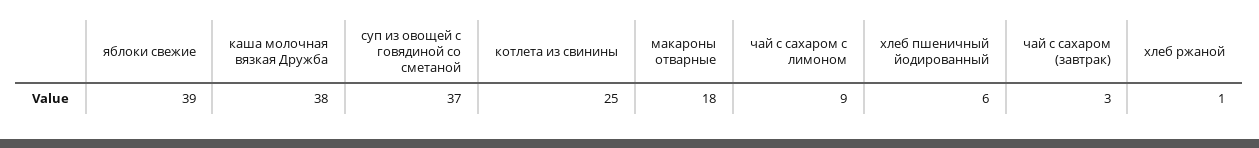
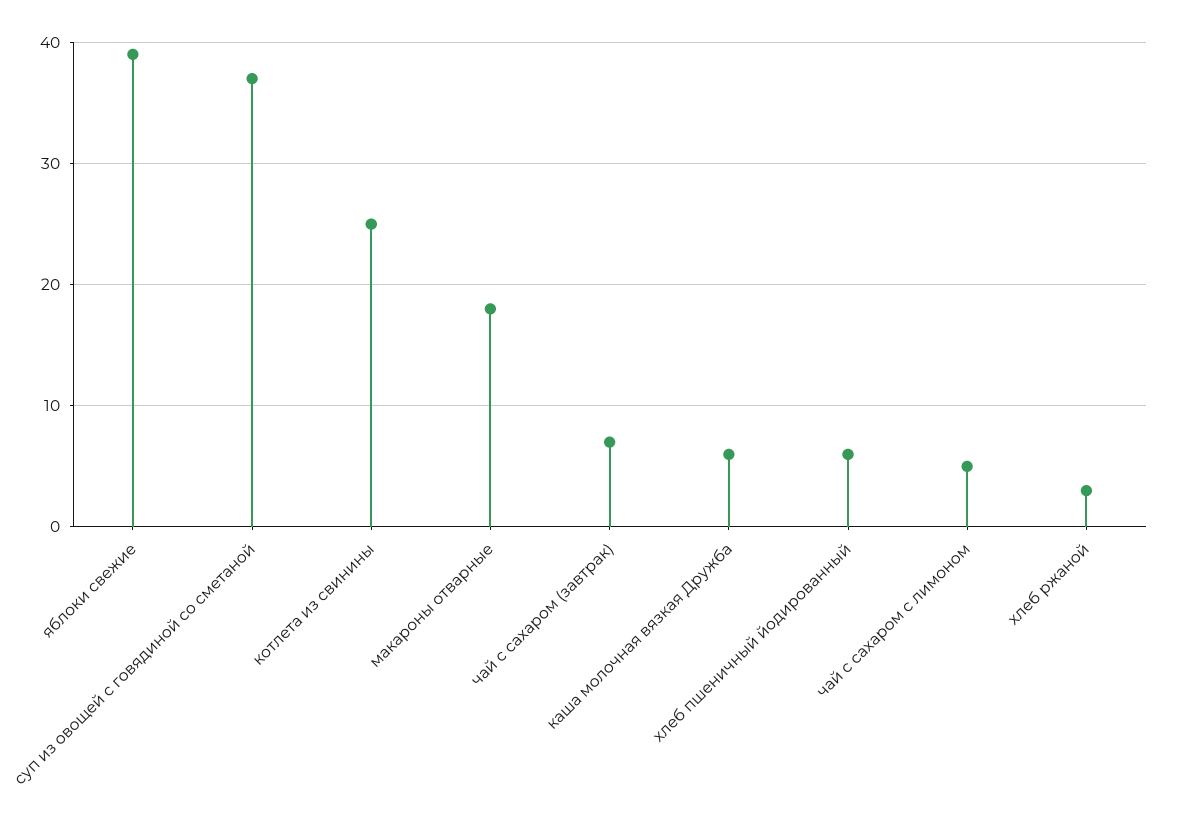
каша молочная вязкая Дружба: 38 -> 6
чай с сахаром с лимоном: 9 -> 5
чай с сахаром (завтрак): 3 -> 7
хлеб ржаной: 1 -> 3

